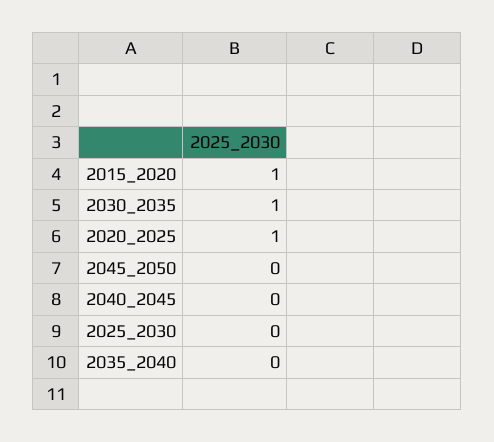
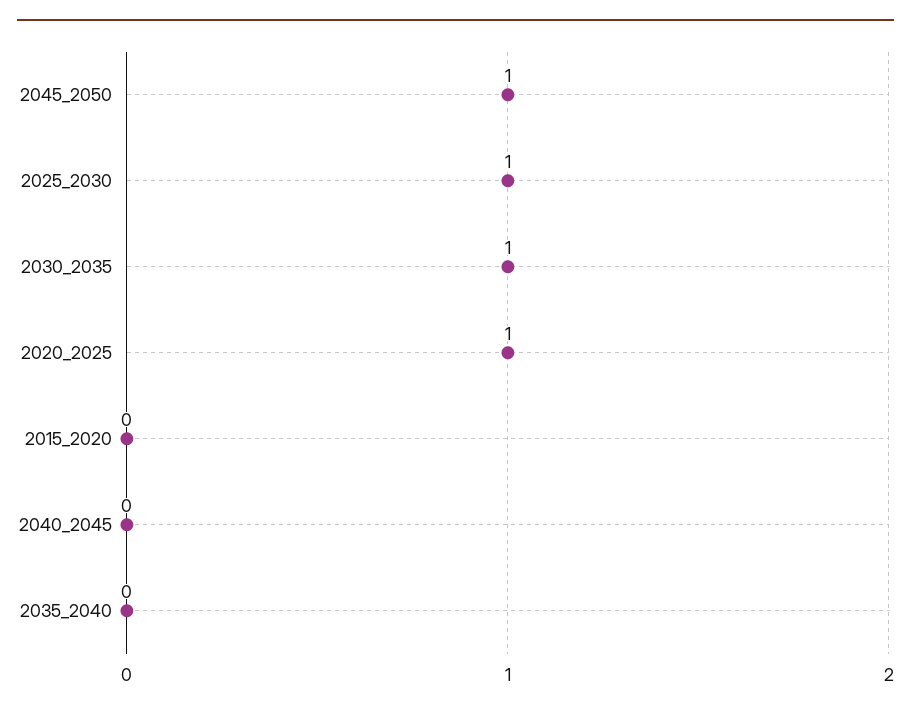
2015_2020: 1 -> 0
2045_2050: 0 -> 1
2025_2030: 0 -> 1

